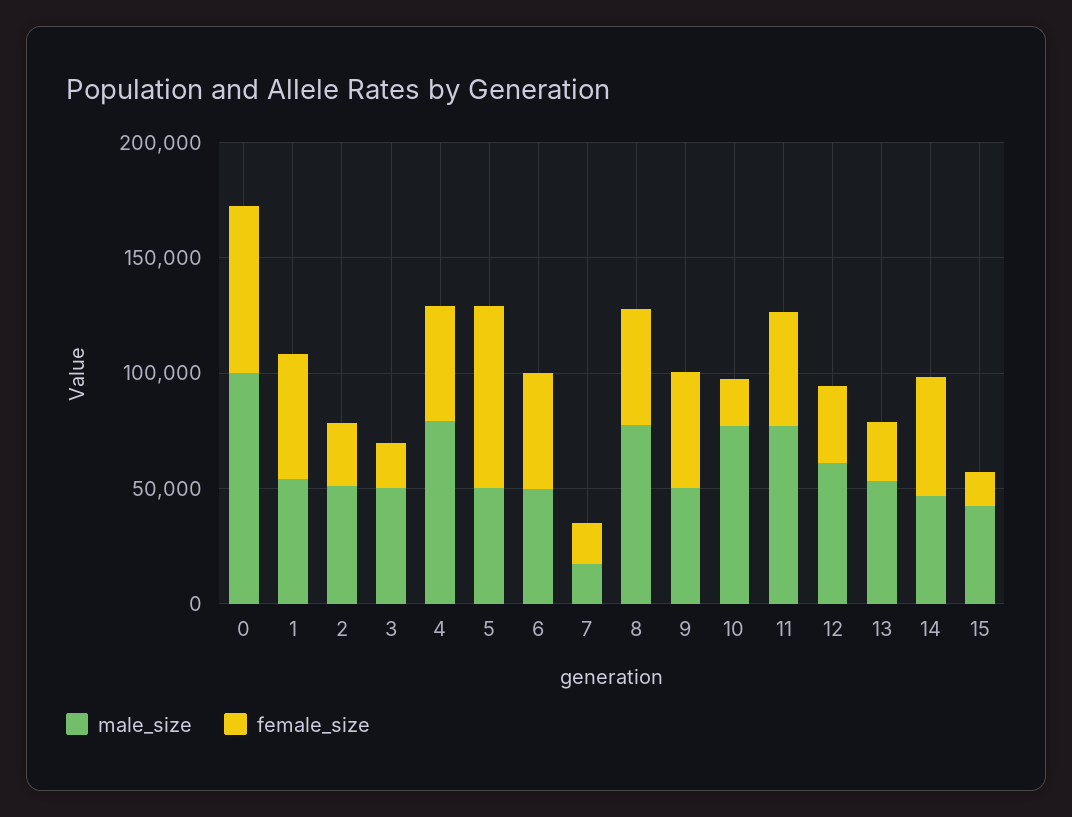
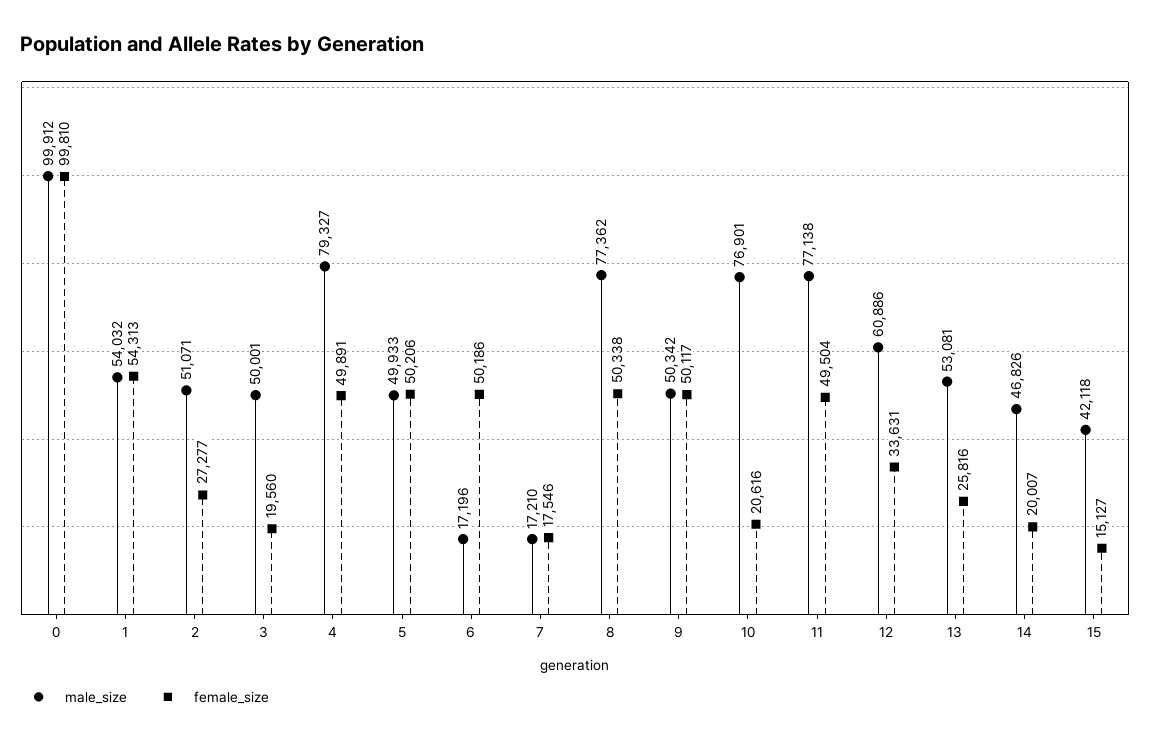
female_size, 0: 70000 -> 99810
female_size, 5: 80000 -> 50206
male_size, 6: 50000 -> 17196
female_size, 14: 50000 -> 20007

